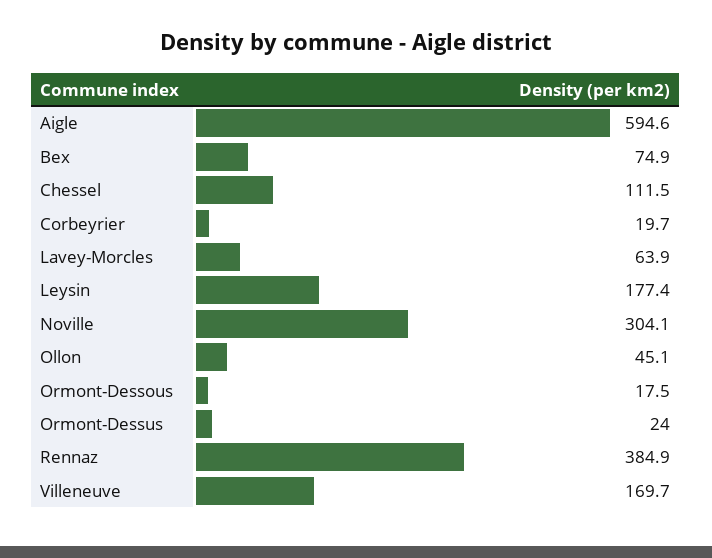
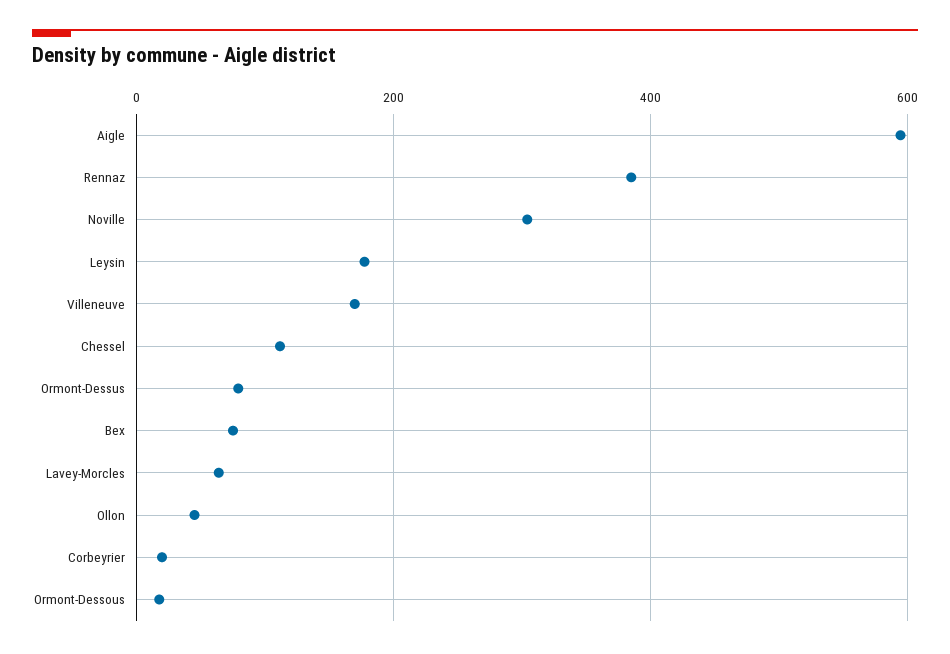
Ormont-Dessus: 24 -> 80

